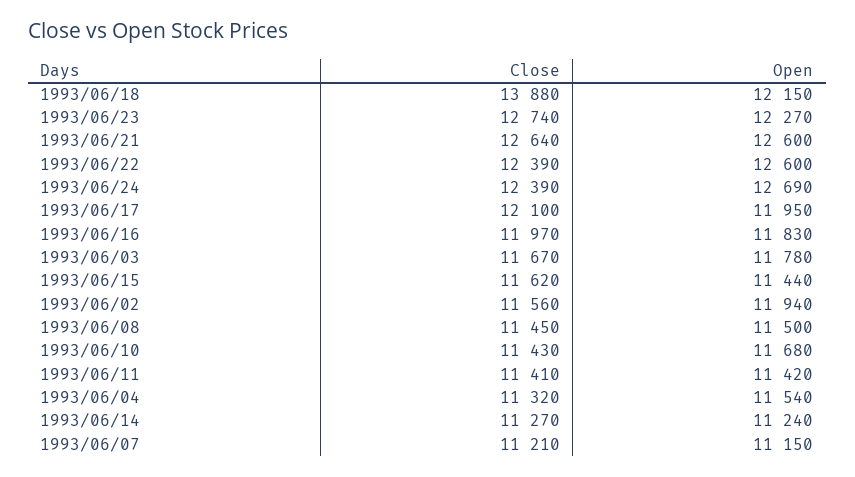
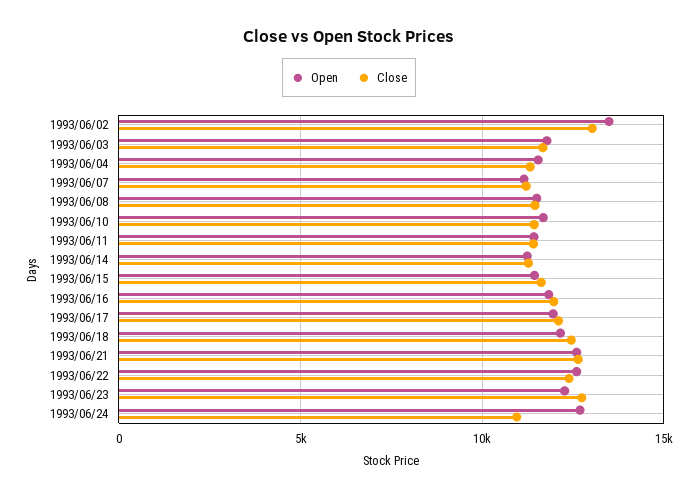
Close, 1993/06/18: 13880 -> 12500
Close, 1993/06/24: 12390 -> 11000
Close, 1993/06/02: 11560 -> 13000
Open, 1993/06/02: 11940 -> 13500

